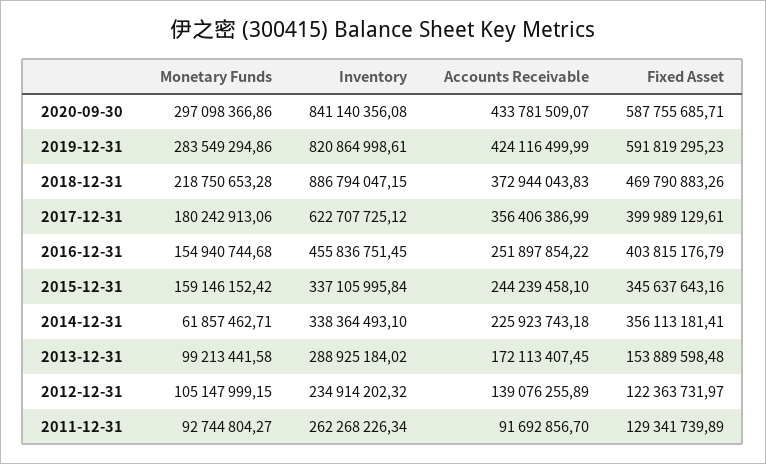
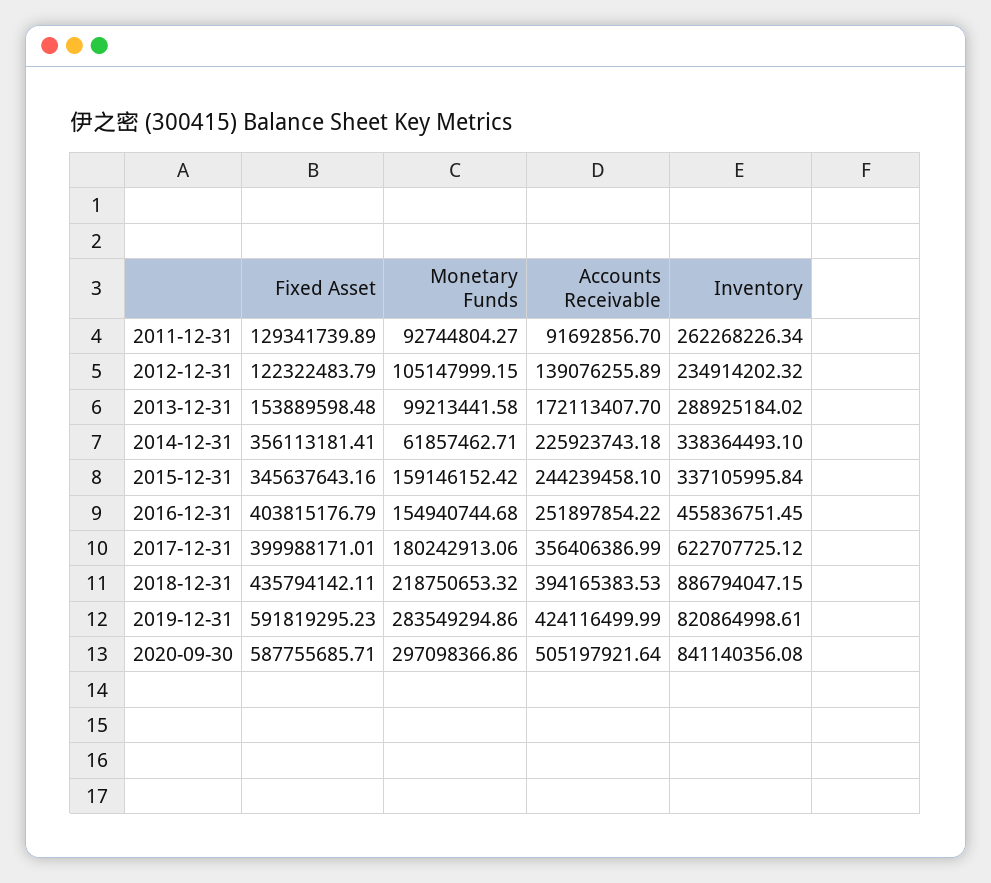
Accounts Receivable, 2020-09-30: 433781509.07 -> 505197921.64
Monetary Funds, 2018-12-31: 218750653.28 -> 218750653.32
Accounts Receivable, 2018-12-31: 372944043.83 -> 394165383.53
Fixed Asset, 2018-12-31: 469790883.26 -> 435794142.11
Fixed Asset, 2017-12-31: 399989129.61 -> 399988171.01
Accounts Receivable, 2013-12-31: 172113407.45 -> 172113407.7
Fixed Asset, 2012-12-31: 122363731.97 -> 122322483.79

